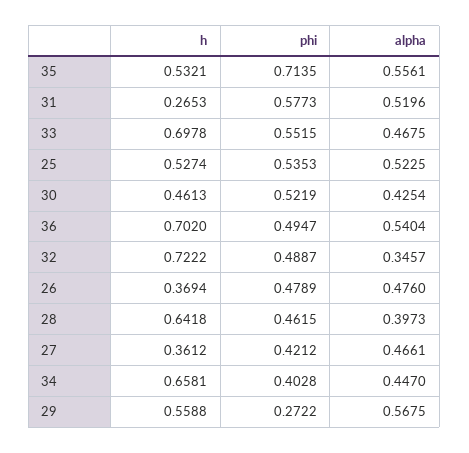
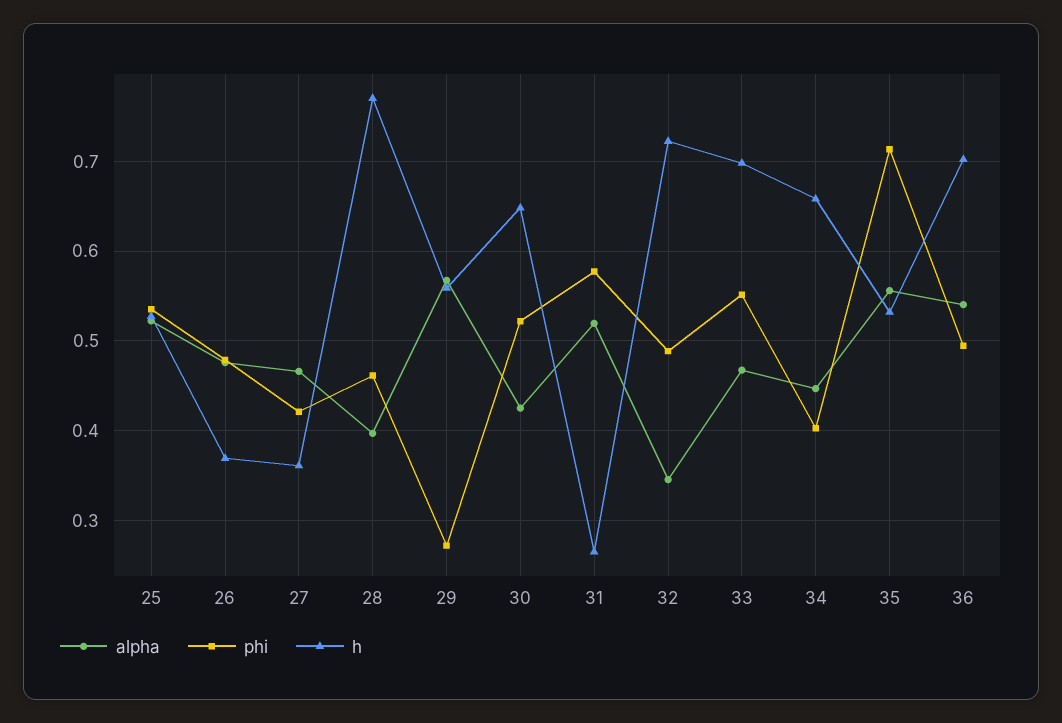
h, 30: 0.4613 -> 0.65
h, 28: 0.6418 -> 0.77

